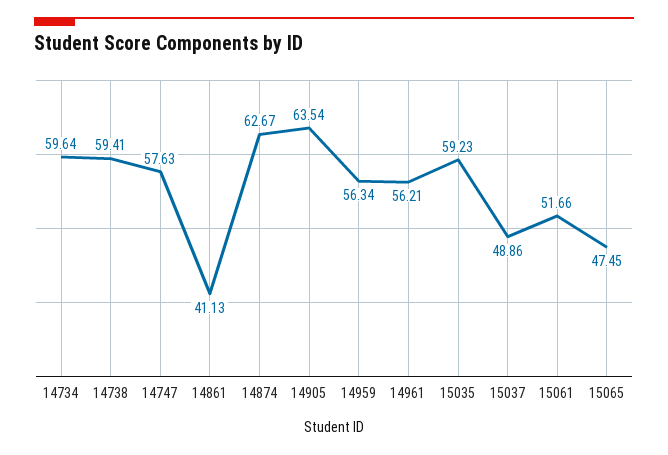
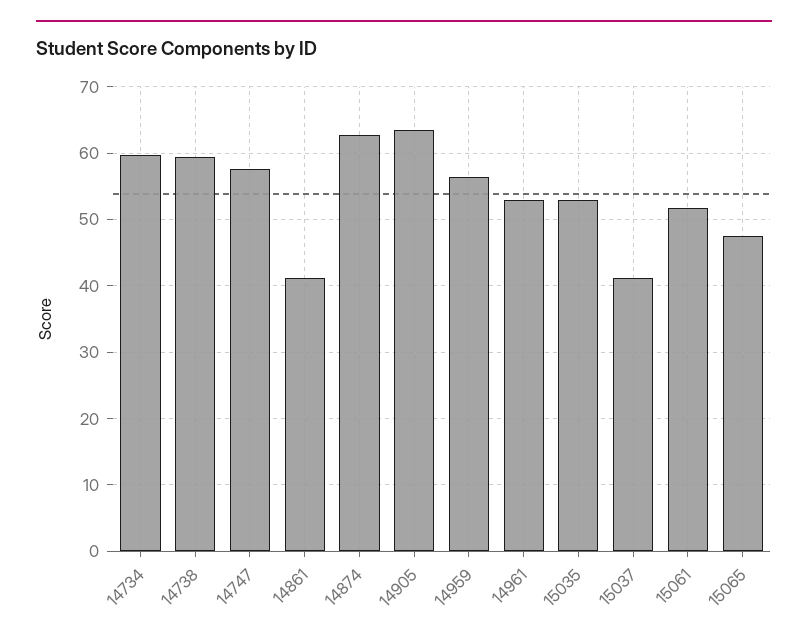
14961: 56.21 -> 53
15035: 59.23 -> 53
15037: 48.86 -> 41

